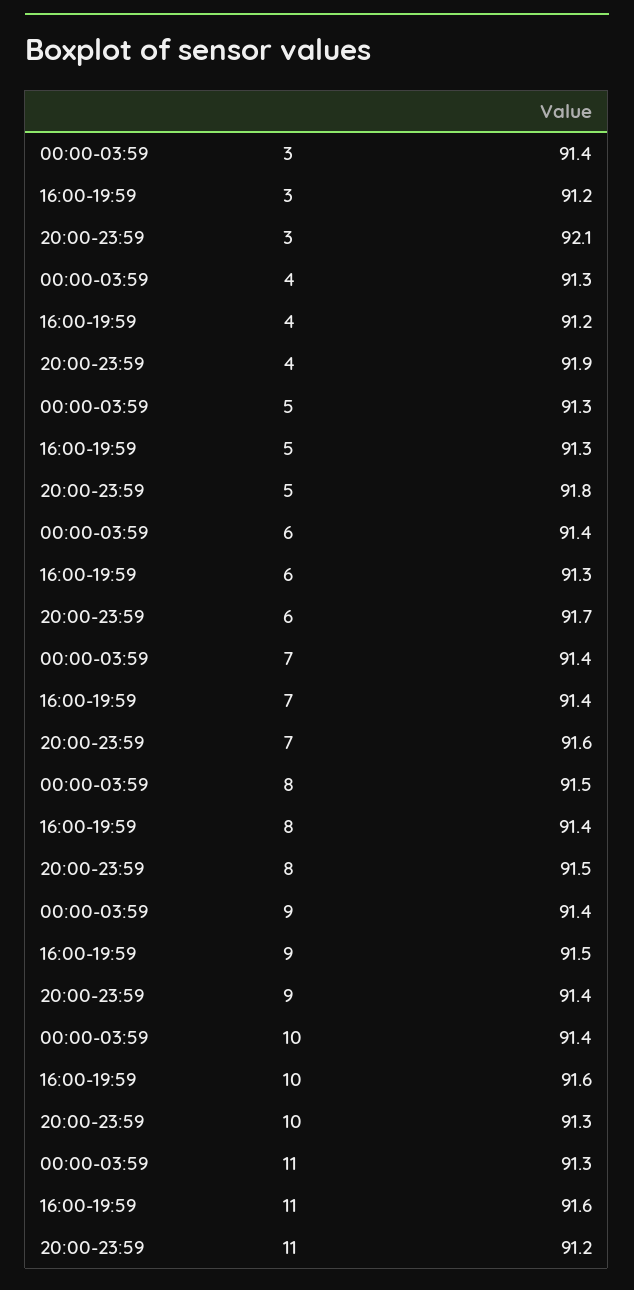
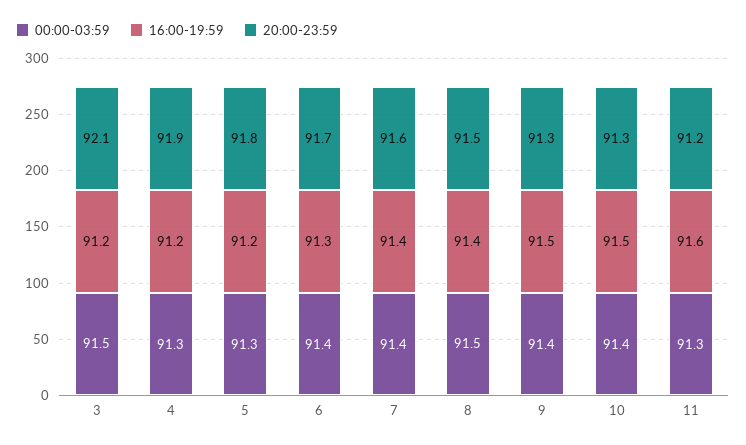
00:00-03:59, 3: 91.4 -> 91.5
16:00-19:59, 5: 91.3 -> 91.2
20:00-23:59, 9: 91.4 -> 91.3
16:00-19:59, 10: 91.6 -> 91.5

